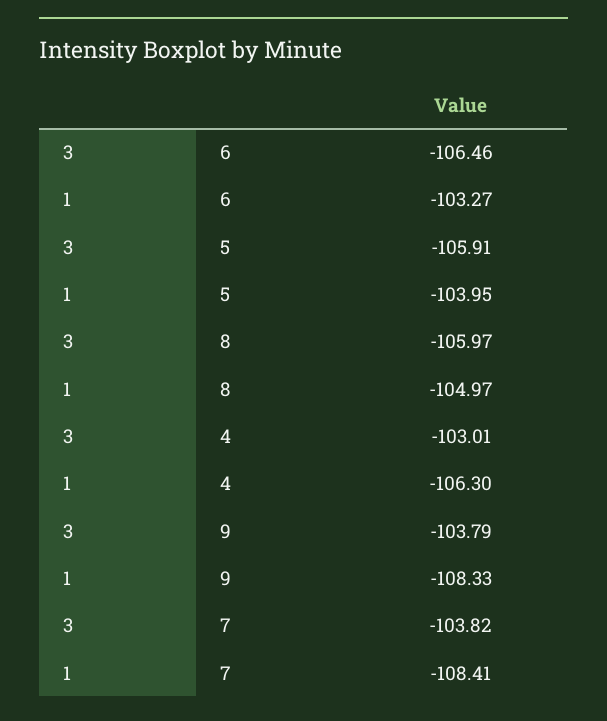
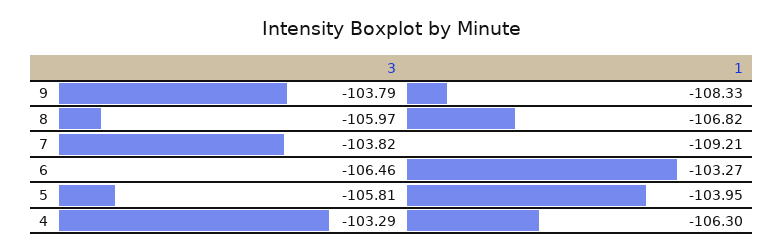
3, 5: -105.91 -> -105.81
1, 8: -104.97 -> -106.82
3, 4: -103.01 -> -103.29
1, 7: -108.41 -> -109.21

